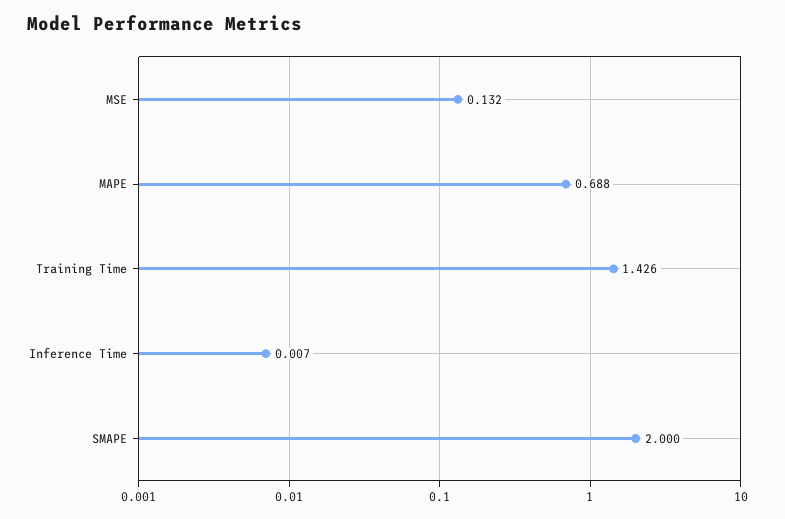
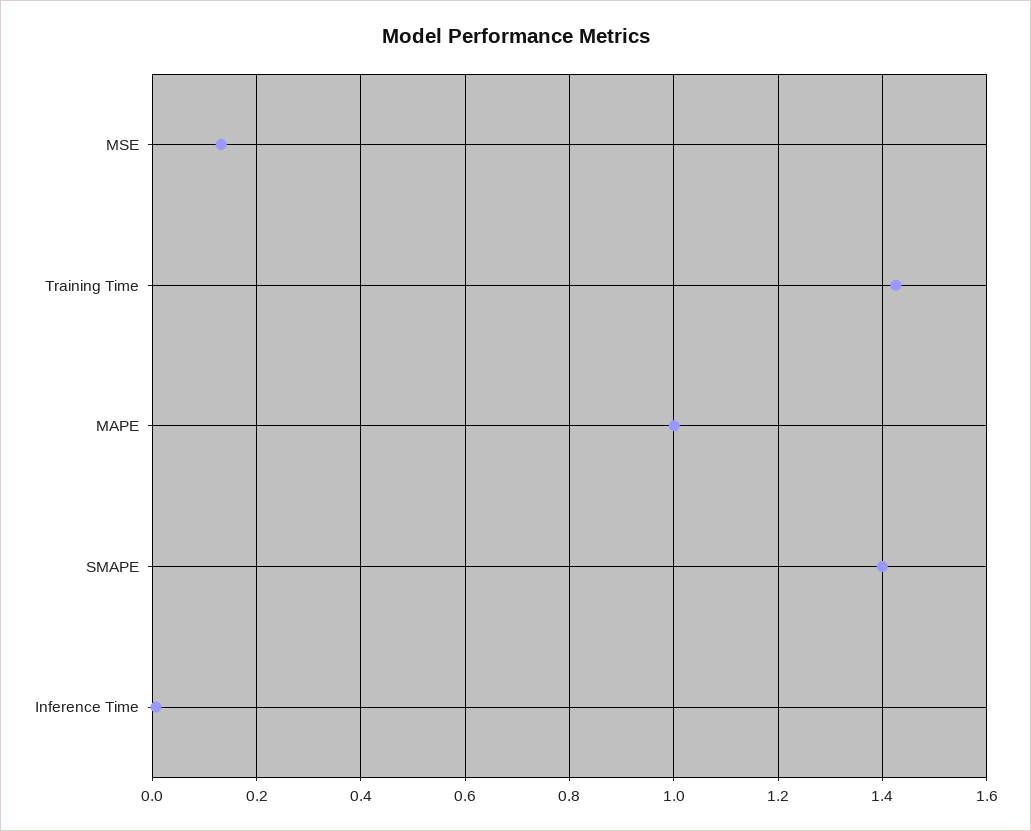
MAPE: 0.688 -> 1
SMAPE: 2 -> 1.4

